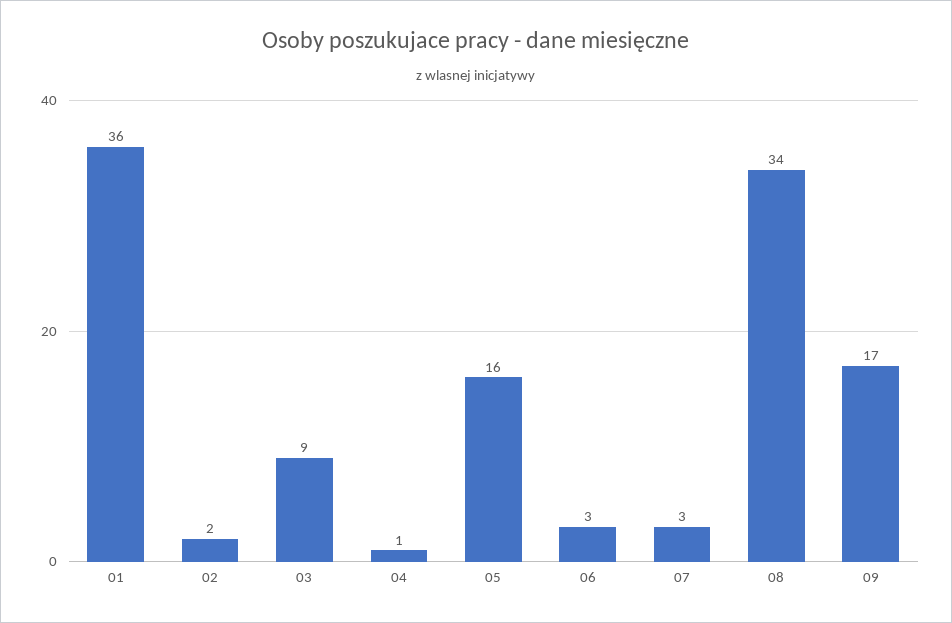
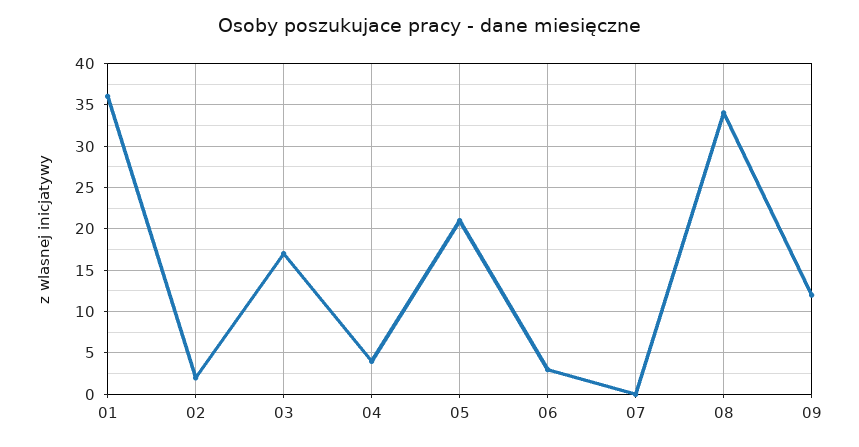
03: 9 -> 17
04: 1 -> 4
05: 16 -> 21
07: 3 -> 0
09: 17 -> 12

